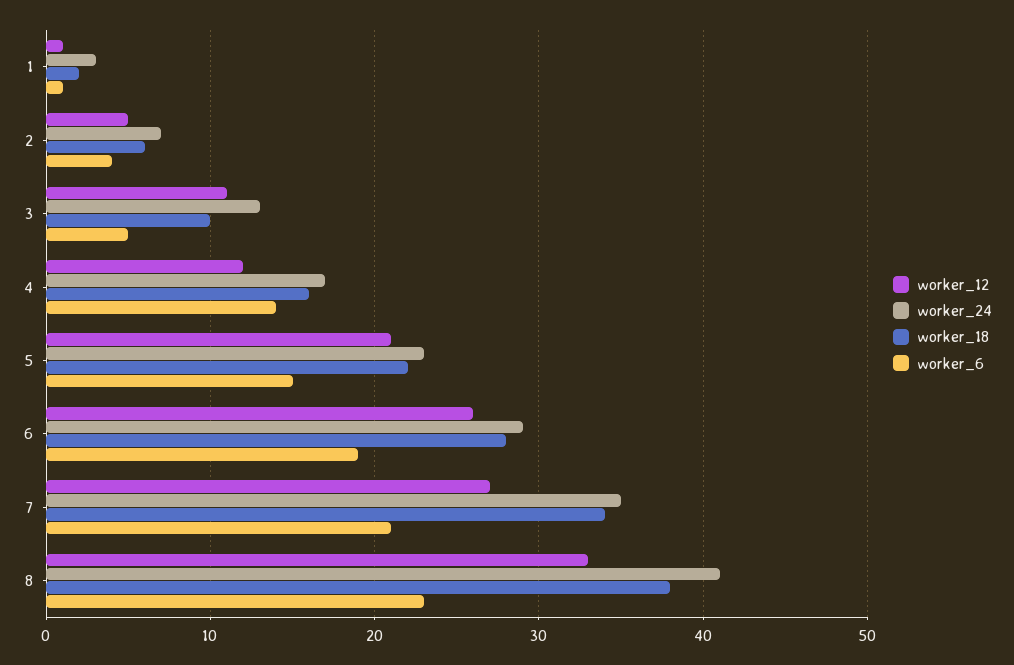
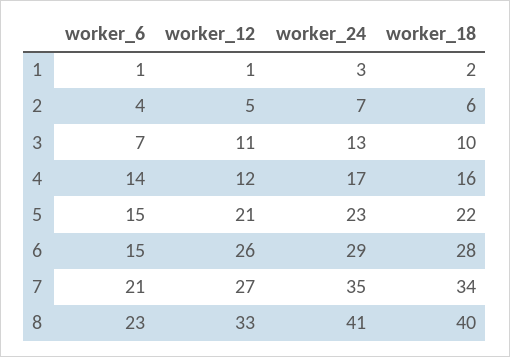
worker_6, 3: 5 -> 7
worker_6, 6: 19 -> 15
worker_18, 8: 38 -> 40

